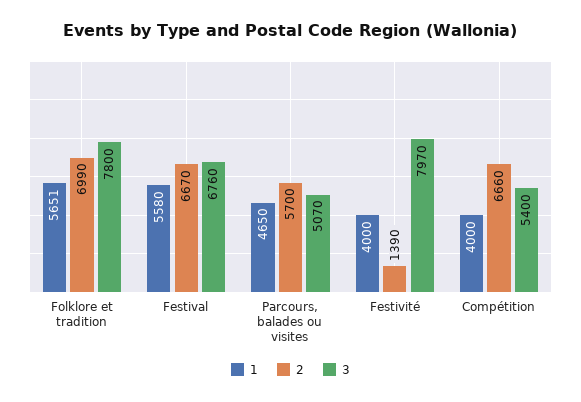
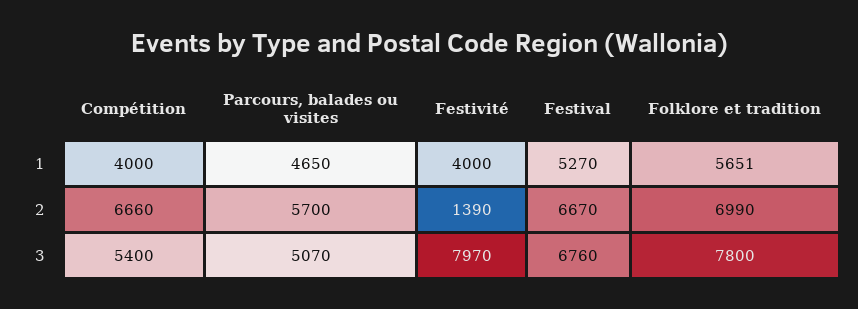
1, Festival: 5580 -> 5270

